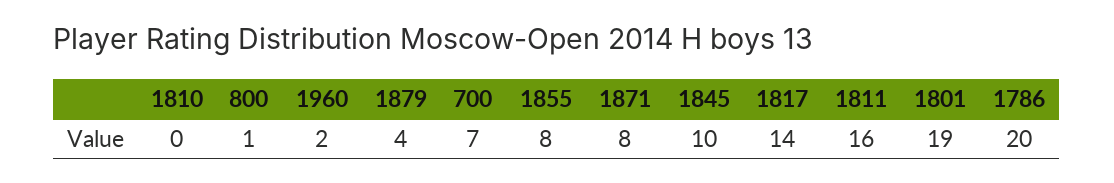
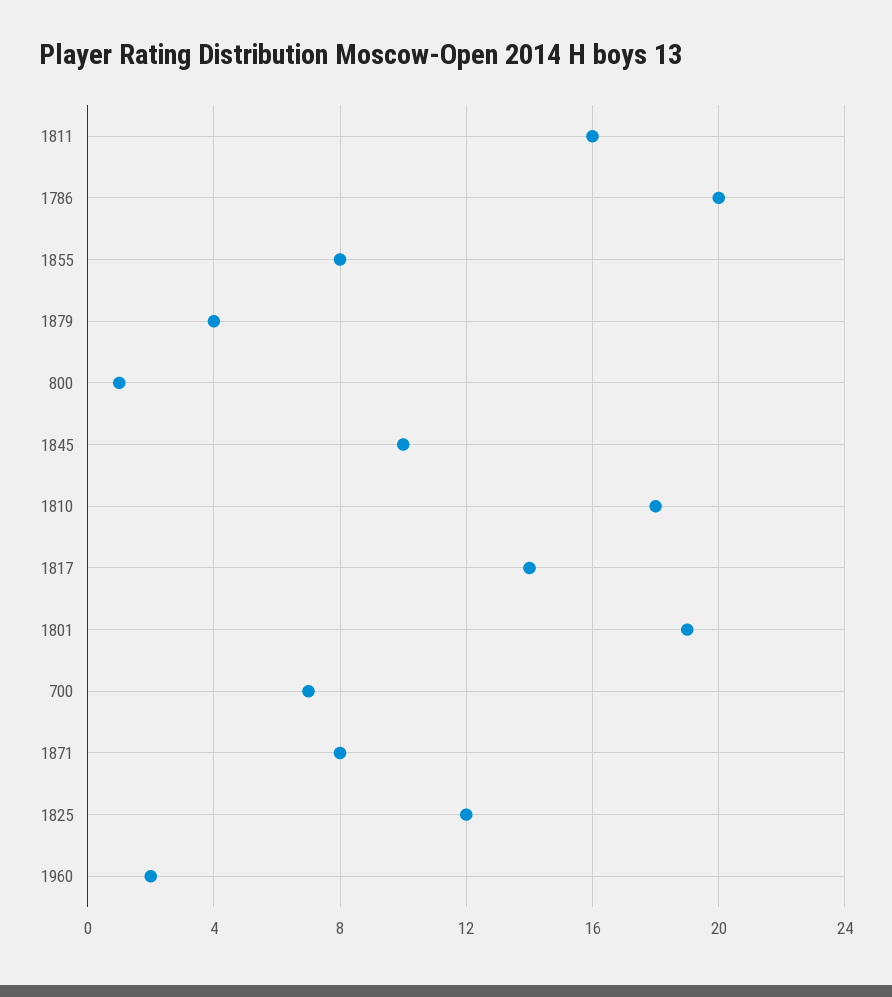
1810: 0 -> 18
1825: none -> 12

